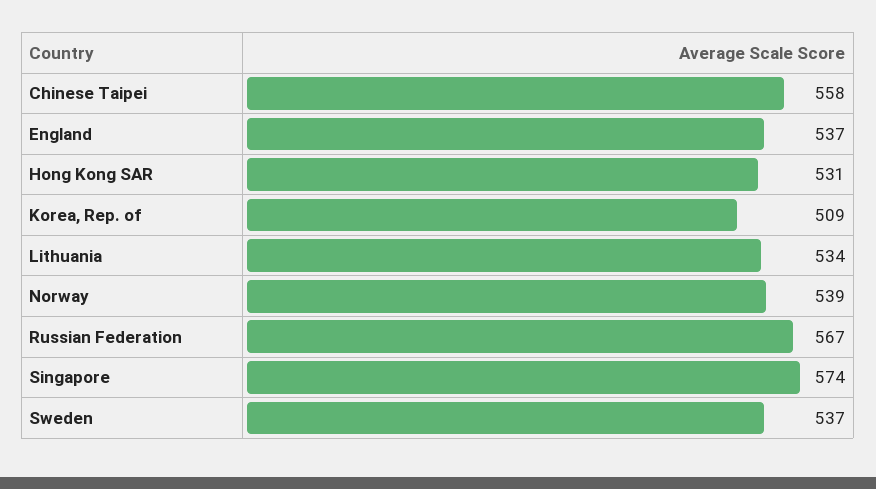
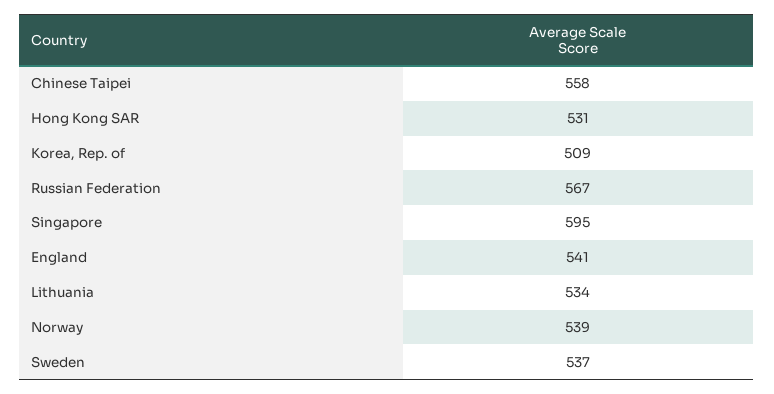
England: 537 -> 541
Singapore: 574 -> 595

